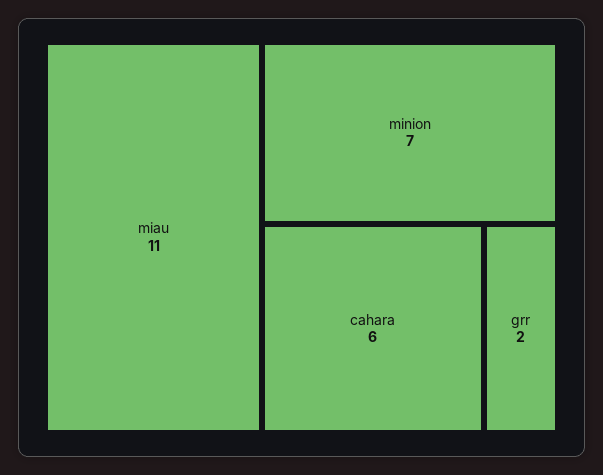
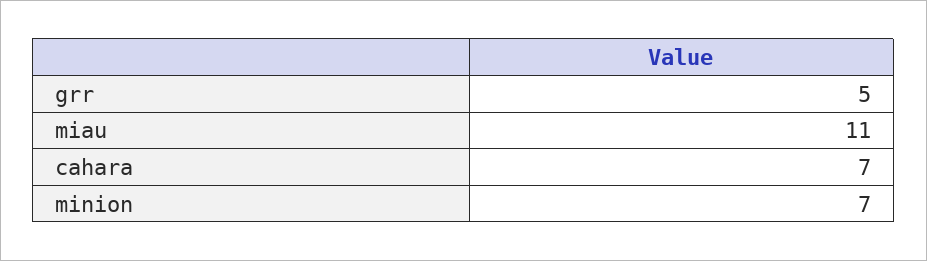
cahara: 6 -> 7
grr: 2 -> 5

